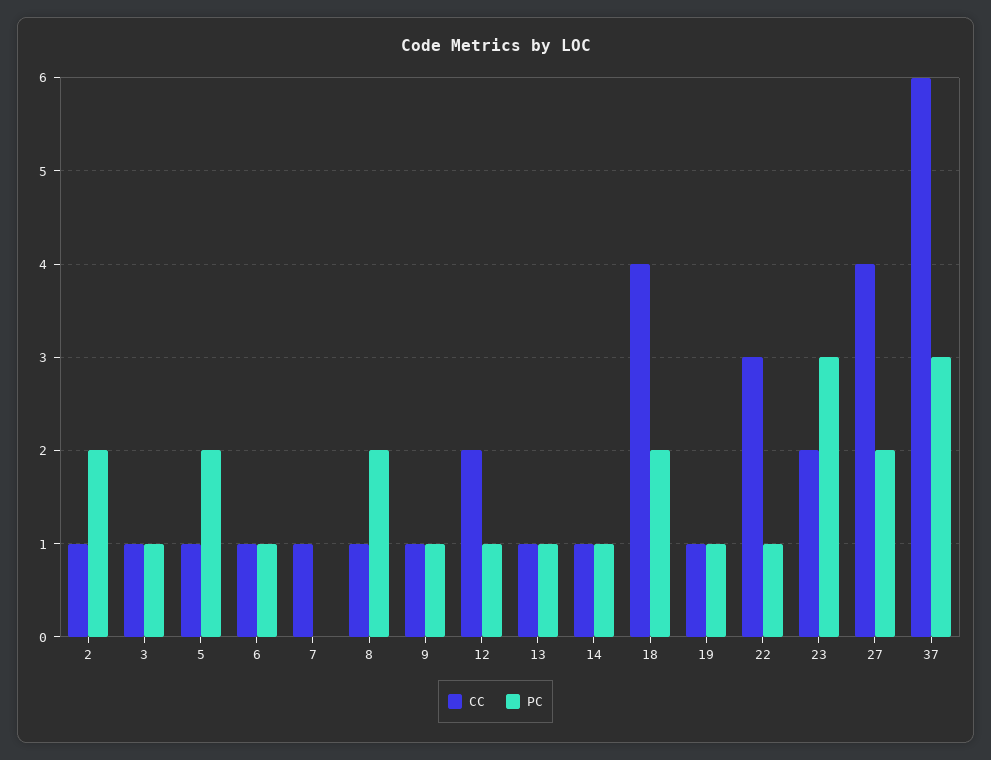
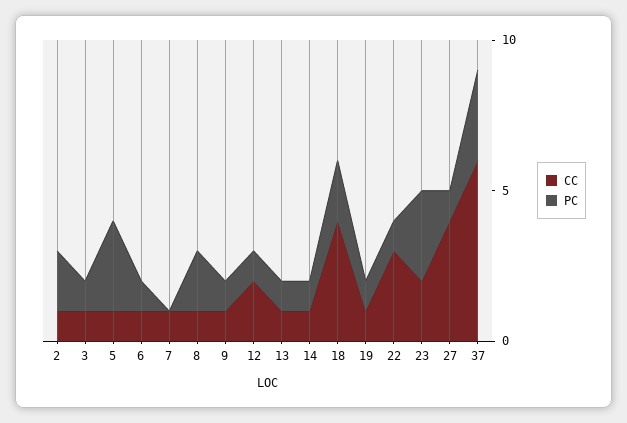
PC, 5: 2 -> 3
PC, 27: 2 -> 1

